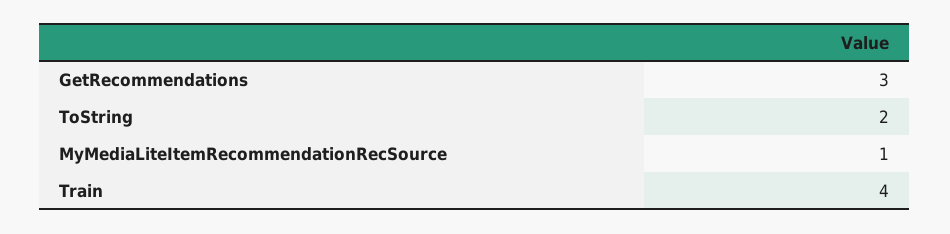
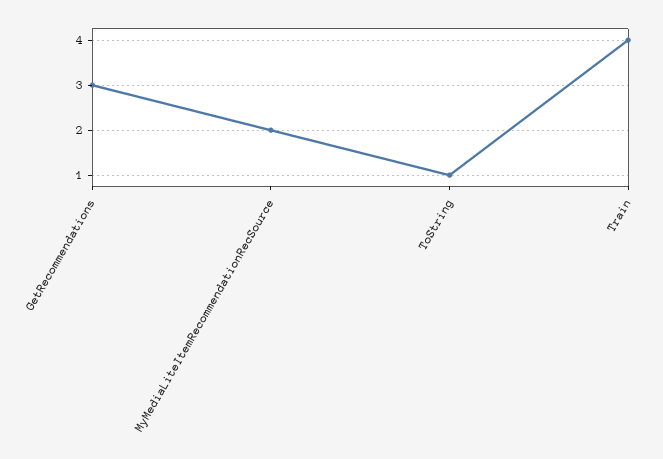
ToString: 2 -> 1
MyMediaLiteItemRecommendationRecSource: 1 -> 2

